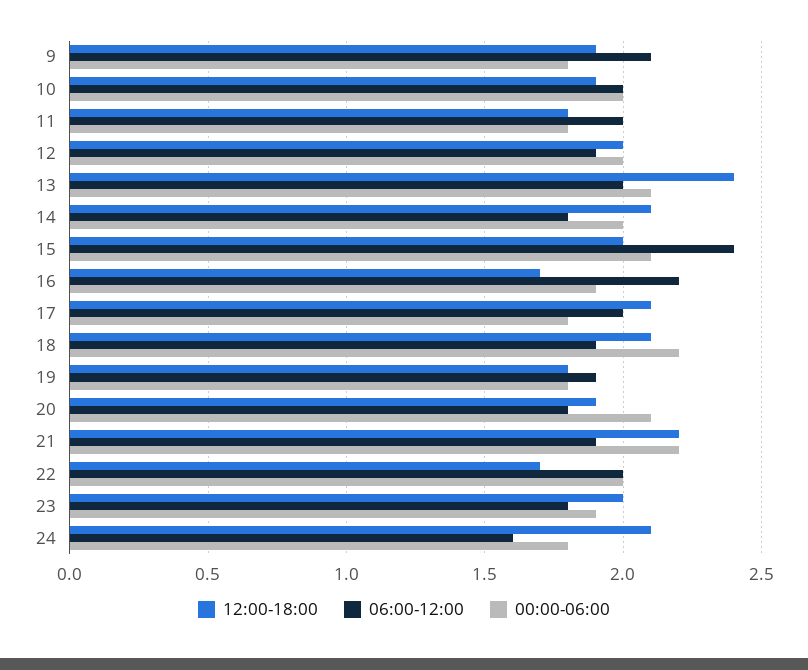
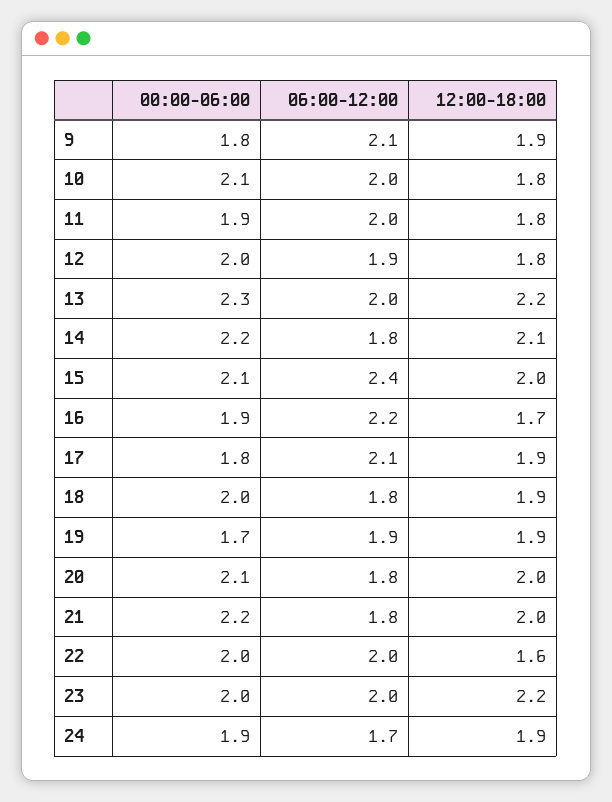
12:00-18:00, 10: 1.9 -> 1.8
00:00-06:00, 10: 2 -> 2.1
00:00-06:00, 11: 1.8 -> 1.9
12:00-18:00, 12: 2 -> 1.8
12:00-18:00, 13: 2.4 -> 2.2
00:00-06:00, 13: 2.1 -> 2.3
00:00-06:00, 14: 2 -> 2.2
12:00-18:00, 17: 2.1 -> 1.9
06:00-12:00, 17: 2 -> 2.1
12:00-18:00, 18: 2.1 -> 1.9
06:00-12:00, 18: 1.9 -> 1.8
00:00-06:00, 18: 2.2 -> 2
12:00-18:00, 19: 1.8 -> 1.9
00:00-06:00, 19: 1.8 -> 1.7
12:00-18:00, 20: 1.9 -> 2
12:00-18:00, 21: 2.2 -> 2
06:00-12:00, 21: 1.9 -> 1.8
12:00-18:00, 22: 1.7 -> 1.6
12:00-18:00, 23: 2 -> 2.2
06:00-12:00, 23: 1.8 -> 2
00:00-06:00, 23: 1.9 -> 2
12:00-18:00, 24: 2.1 -> 1.9
06:00-12:00, 24: 1.6 -> 1.7
00:00-06:00, 24: 1.8 -> 1.9

